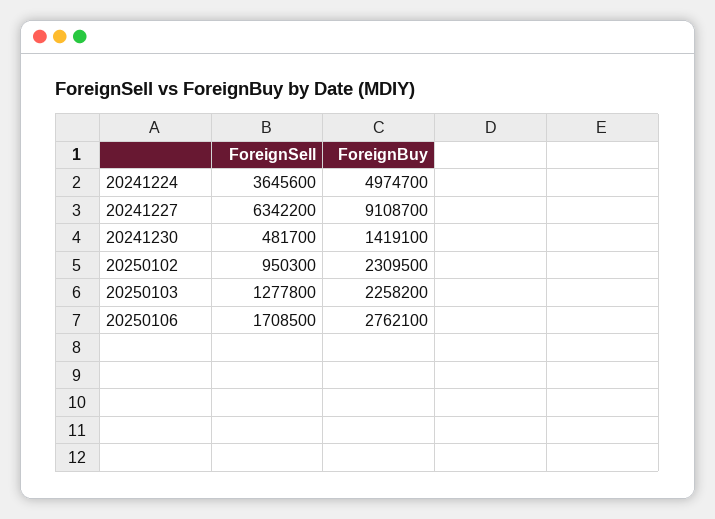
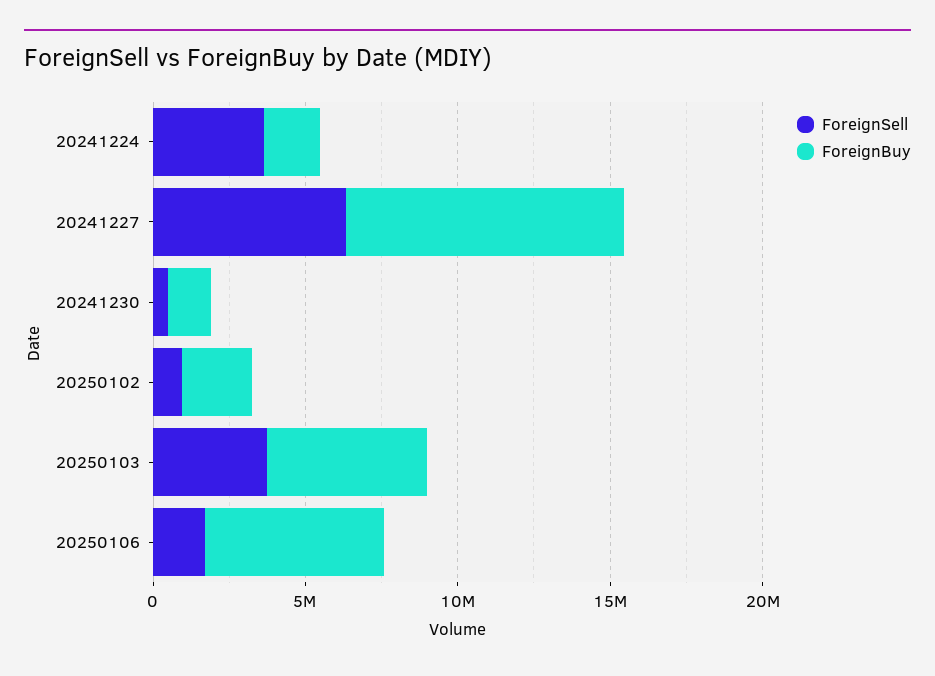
ForeignBuy, 20241224: 4974700 -> 2000000
ForeignSell, 20250103: 1277800 -> 4000000
ForeignBuy, 20250103: 2258200 -> 5000000
ForeignBuy, 20250106: 2762100 -> 6000000

